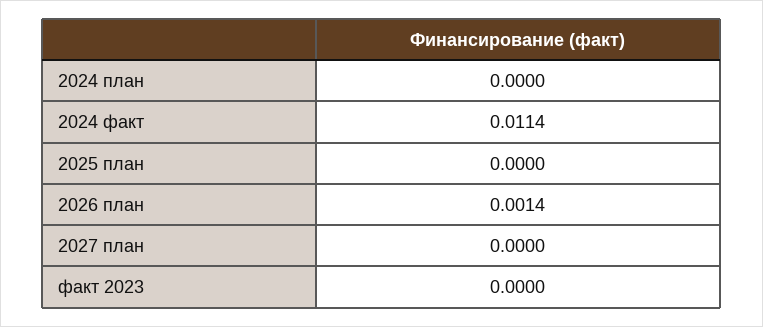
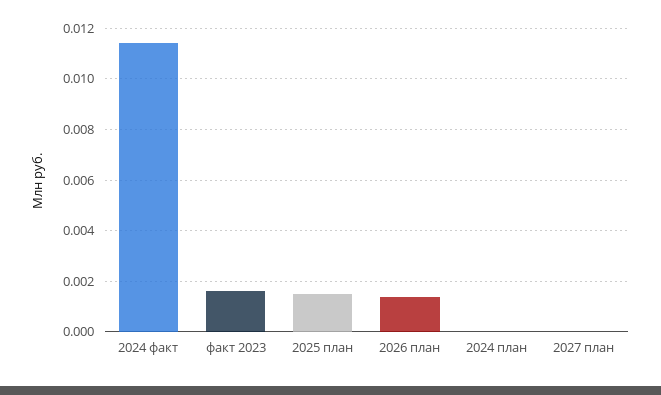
2025 план: 0 -> 0.0015
факт 2023: 0 -> 0.0015

